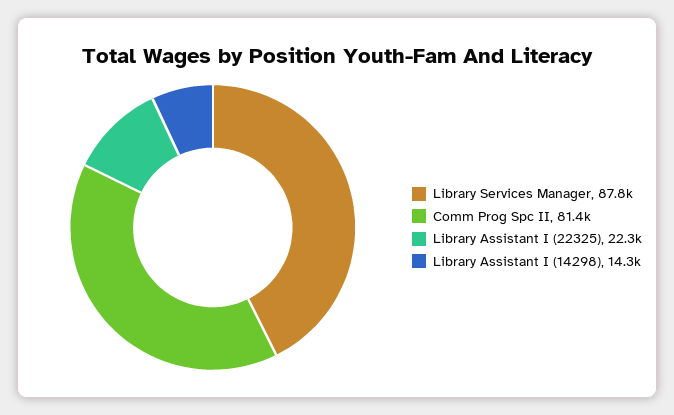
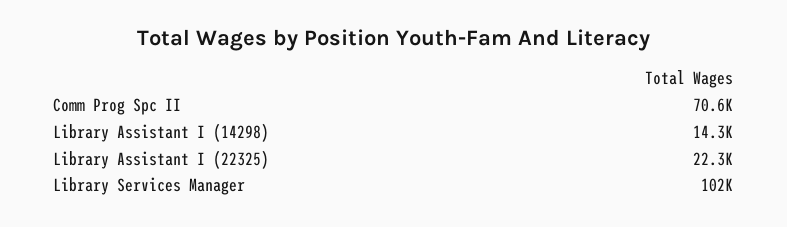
Library Services Manager: 87800 -> 102000
Comm Prog Spc II: 81400 -> 70600

